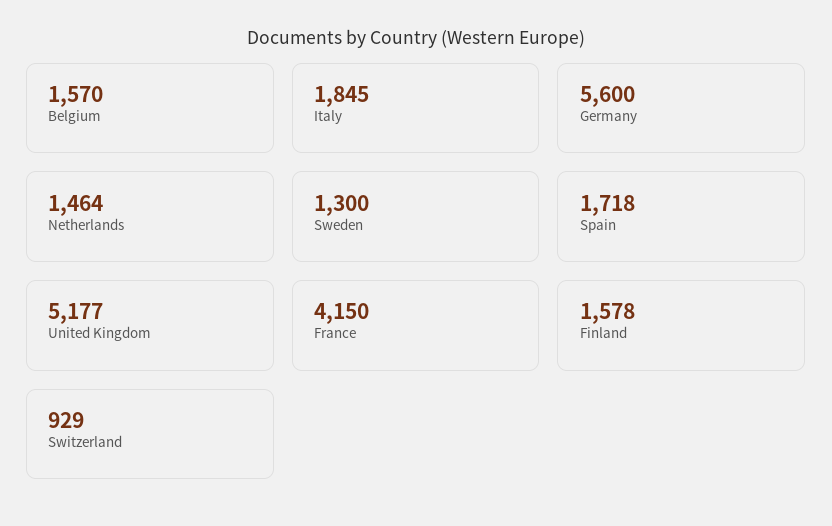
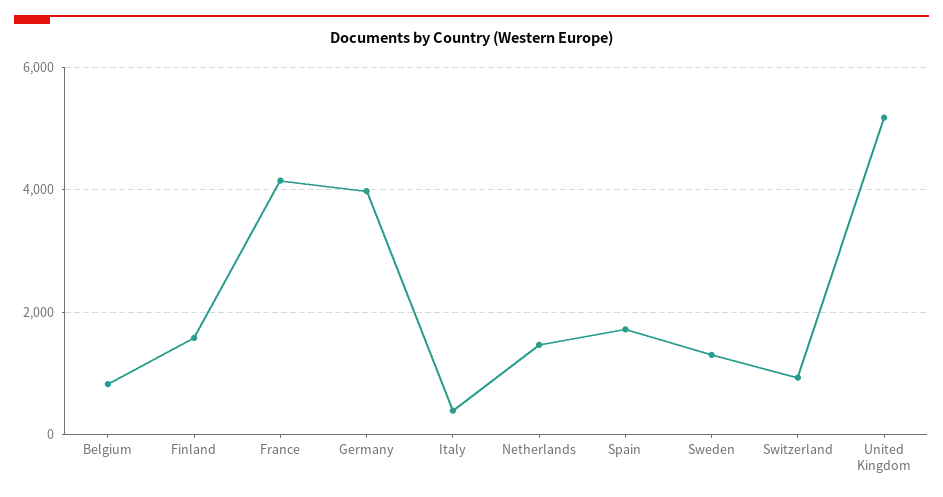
Belgium: 1570 -> 800
Italy: 1845 -> 400
Germany: 5600 -> 4000

